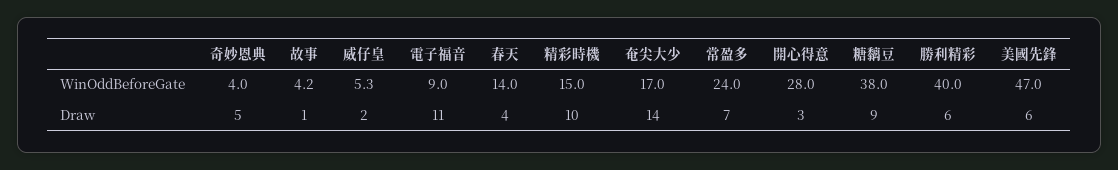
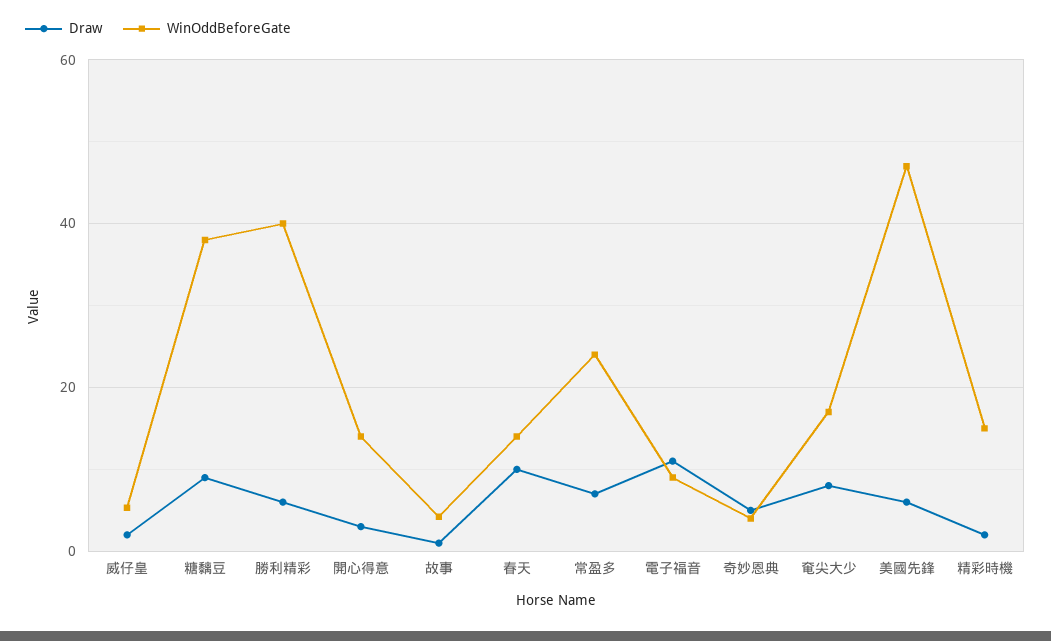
WinOddBeforeGate, 開心得意: 28 -> 14
Draw, 春天: 4 -> 10
Draw, 精彩時機: 10 -> 2
Draw, 奄尖大少: 14 -> 8

